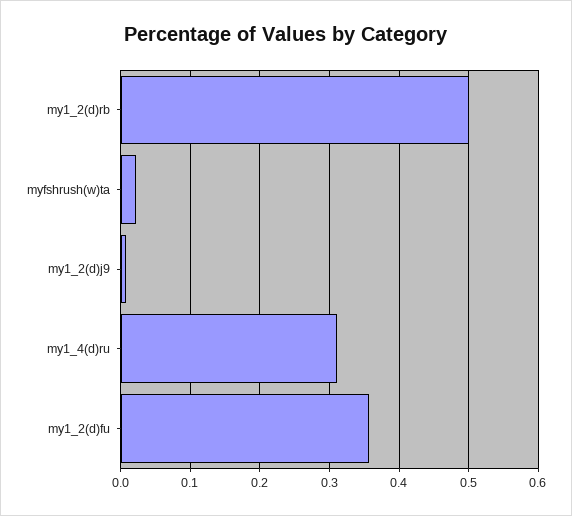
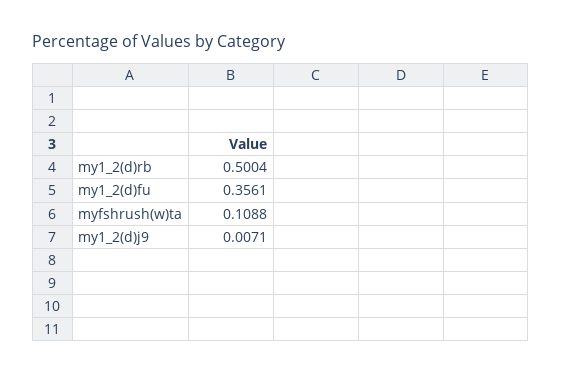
myfshrush(w)ta: 0.02 -> 0.1088
my1_4(d)ru: 0.31 -> none

